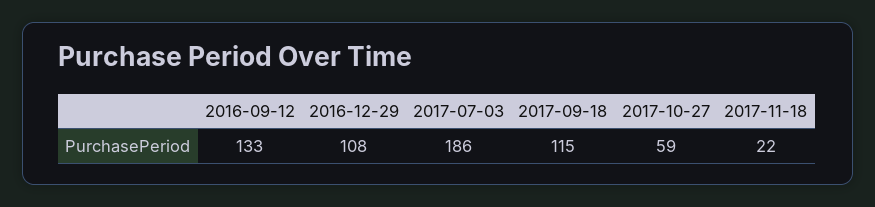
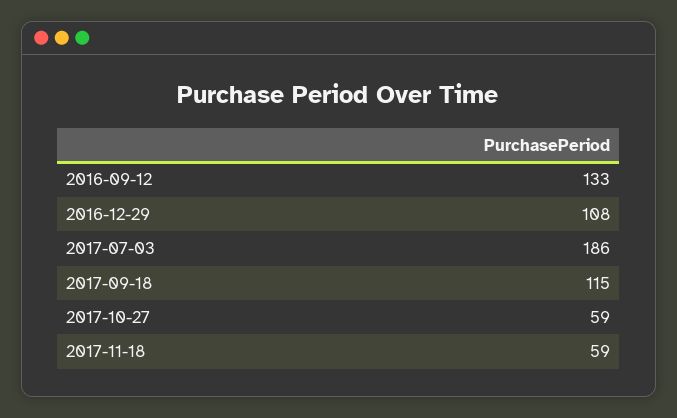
2017-11-18: 22 -> 59

